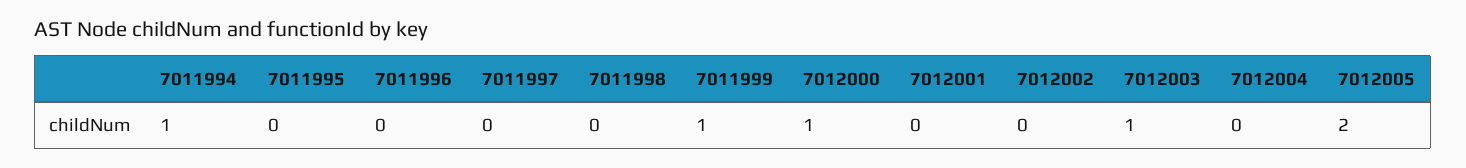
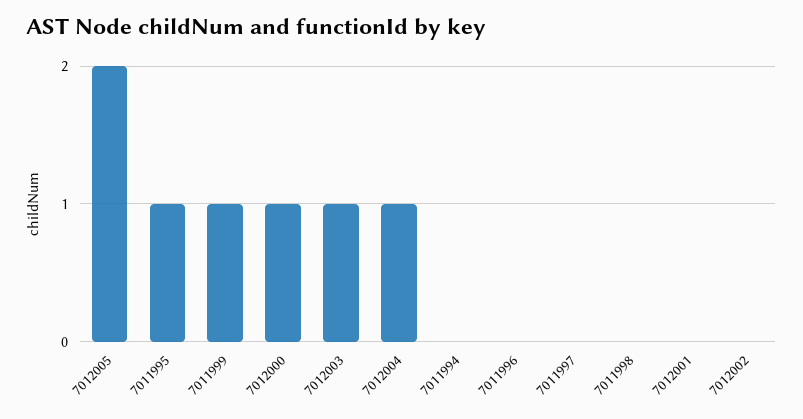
7011994: 1 -> 0
7011995: 0 -> 1
7012004: 0 -> 1

